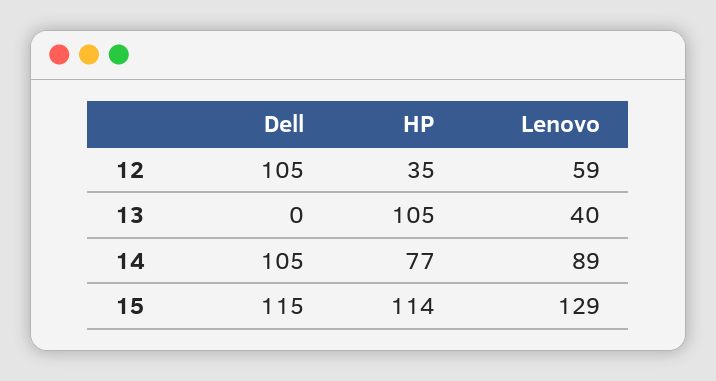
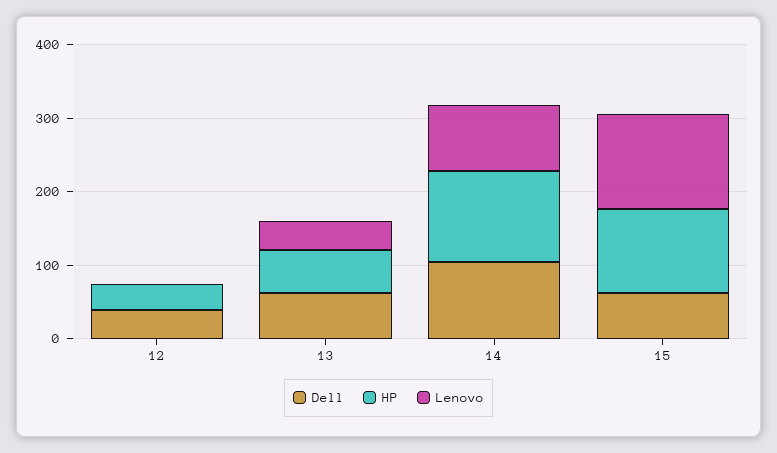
Dell, 12: 105 -> 40
Lenovo, 12: 59 -> 0
Dell, 13: 0 -> 60
HP, 13: 105 -> 60
HP, 14: 77 -> 120
Dell, 15: 115 -> 60

